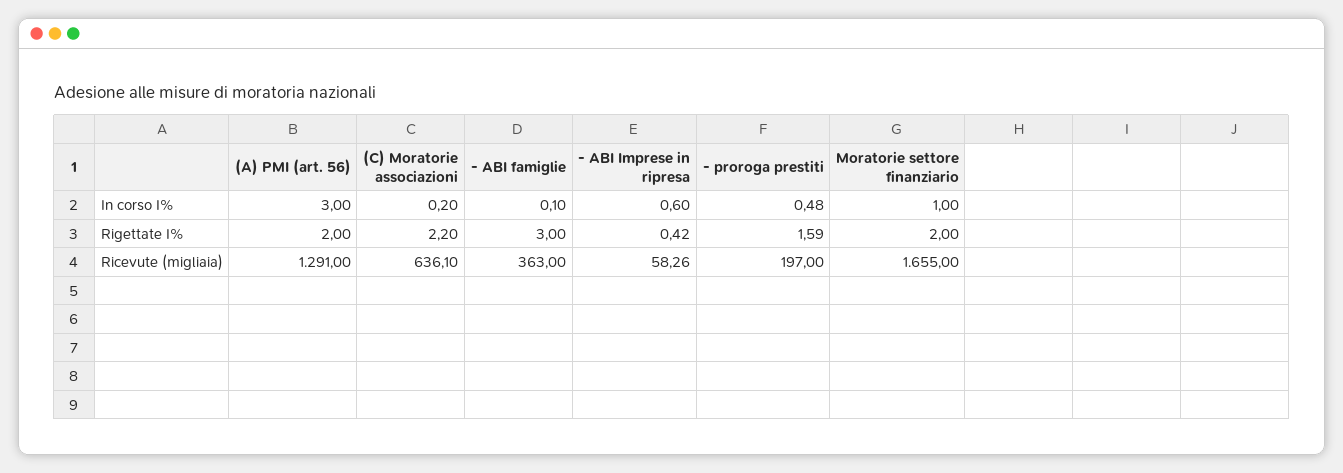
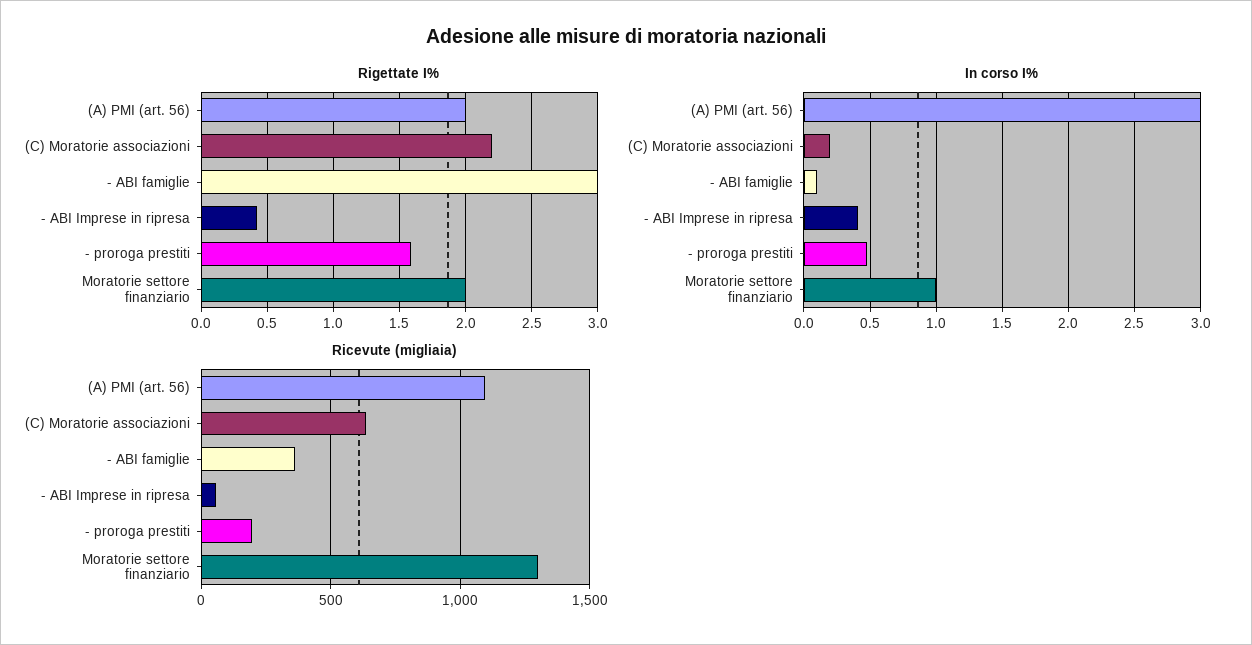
In corso I%, - ABI Imprese in ripresa: 0.6 -> 0.4
Ricevute (migliaia), (A) PMI (art. 56): 1291 -> 1100
Ricevute (migliaia), Moratorie settore finanziario: 1655 -> 1300

